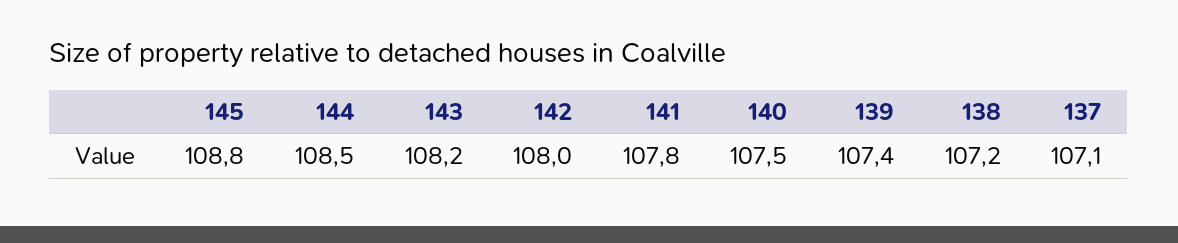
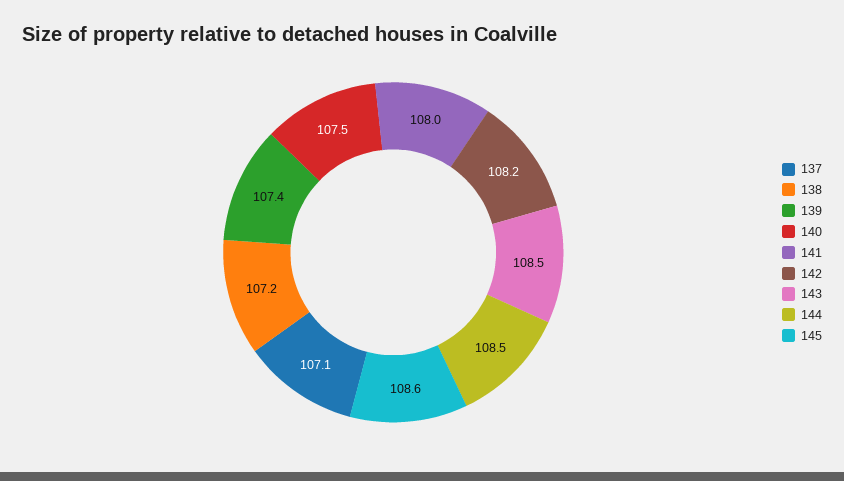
145: 108.8 -> 108.6
143: 108.2 -> 108.5
142: 108 -> 108.2
141: 107.8 -> 108

